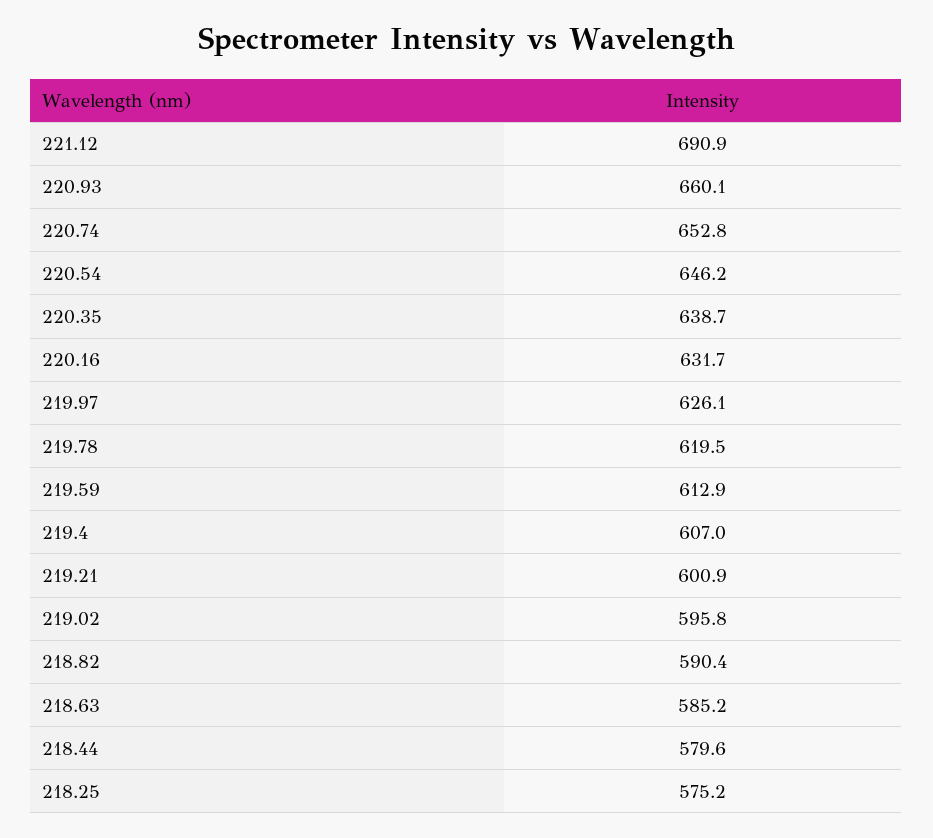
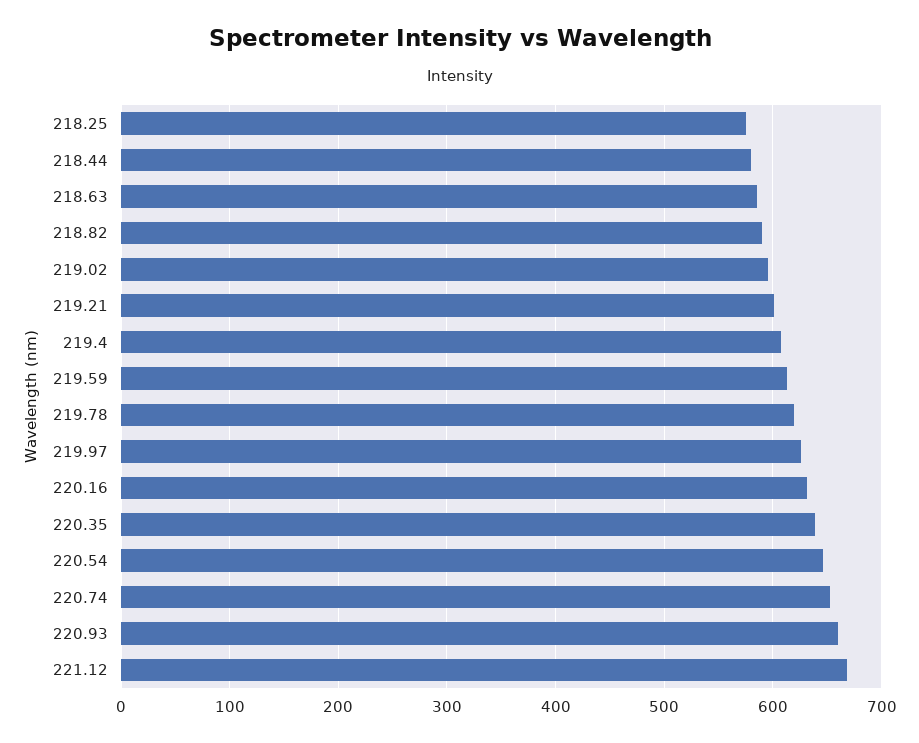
221.12: 690.9 -> 670

